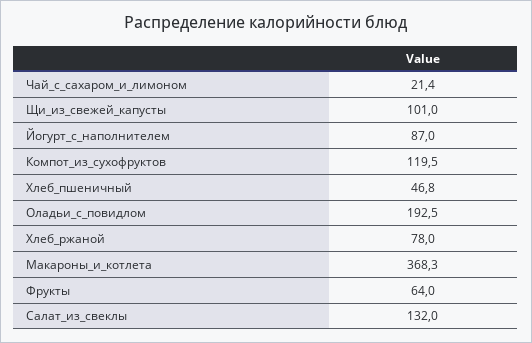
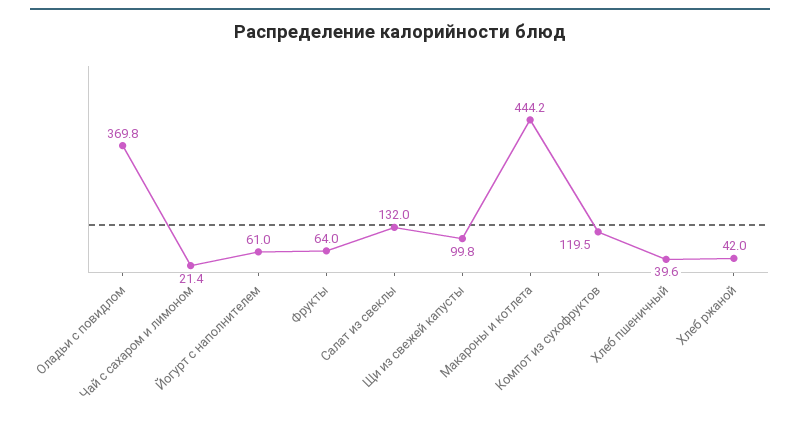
Щи_из_свежей_капусты: 101 -> 99.8
Йогурт_с_наполнителем: 87 -> 61
Хлеб_пшеничный: 46.8 -> 39.6
Оладьи_с_повидлом: 192.5 -> 369.8
Хлеб_ржаной: 78 -> 42
Макароны_и_котлета: 368.3 -> 444.2

